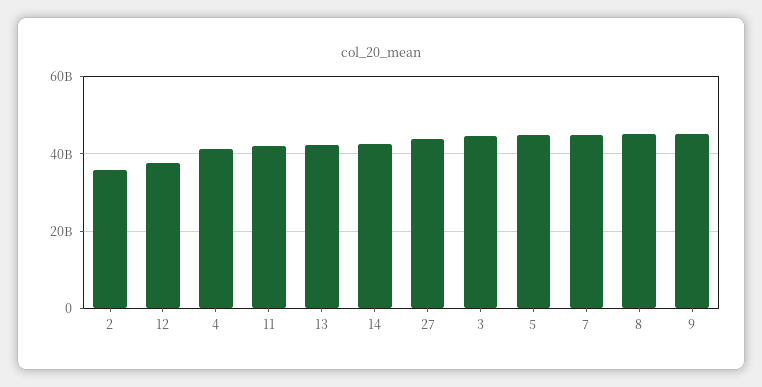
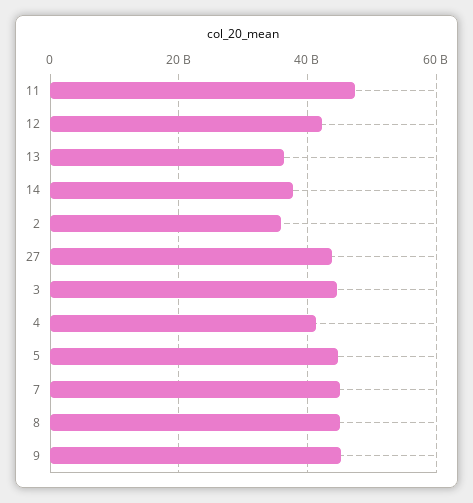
12: 38000000000 -> 42000000000
11: 42000000000 -> 48000000000
13: 42000000000 -> 36000000000
14: 42000000000 -> 38000000000

